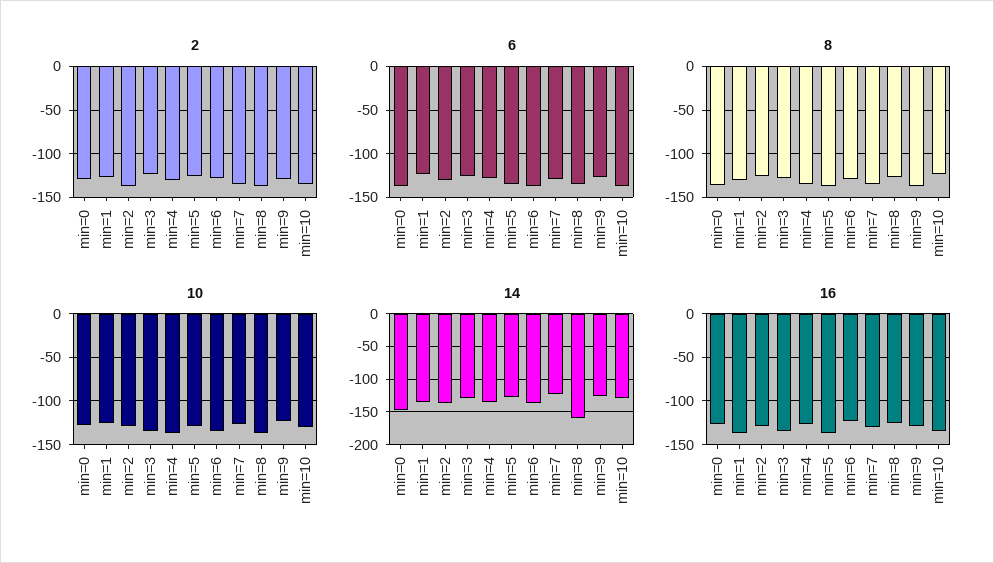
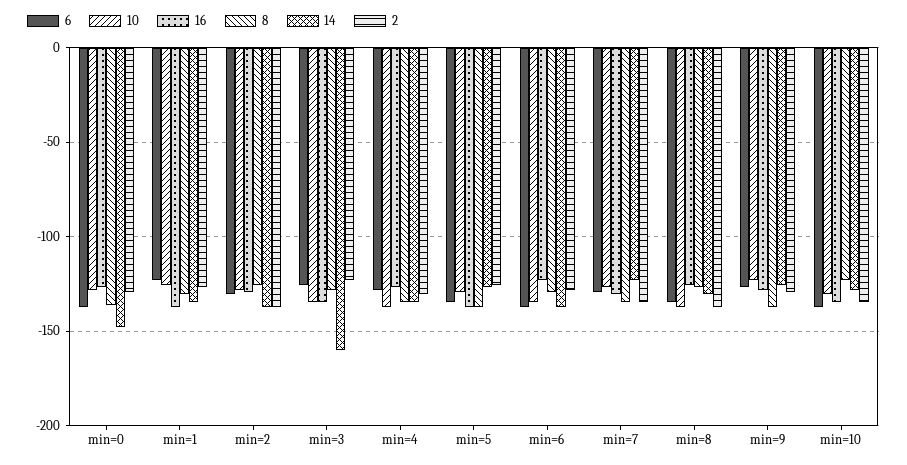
14, min=3: -130 -> -160
14, min=8: -160 -> -130

